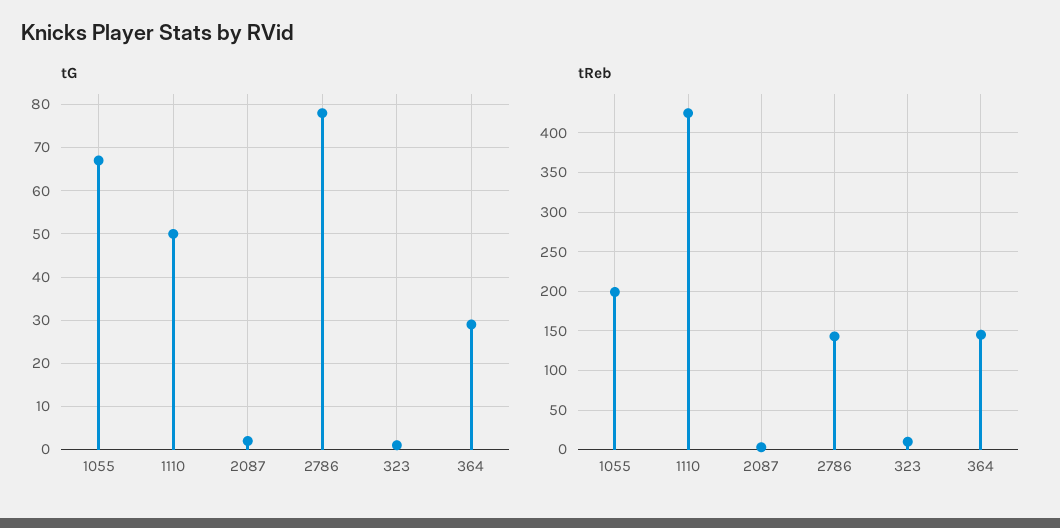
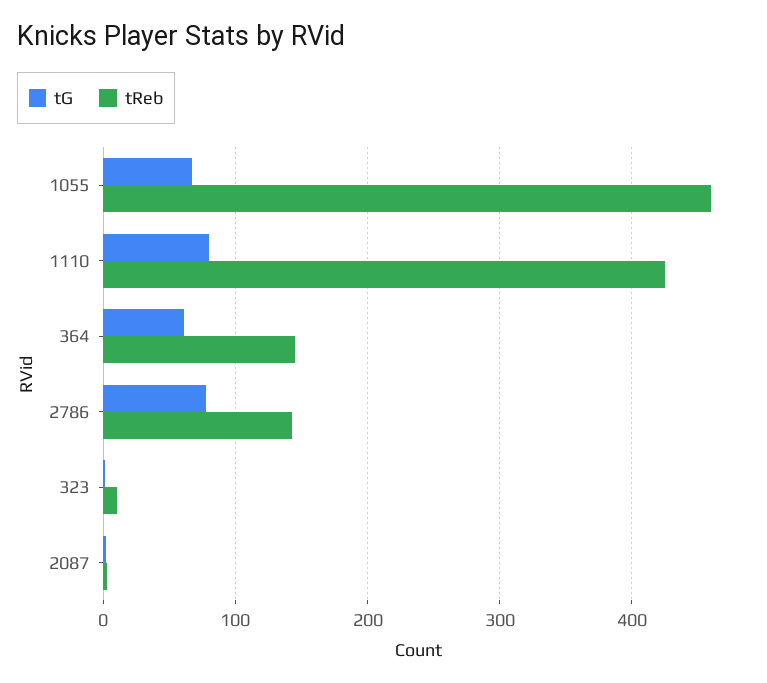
tG, 1110: 50 -> 80
tG, 364: 30 -> 60
tReb, 1055: 200 -> 460

